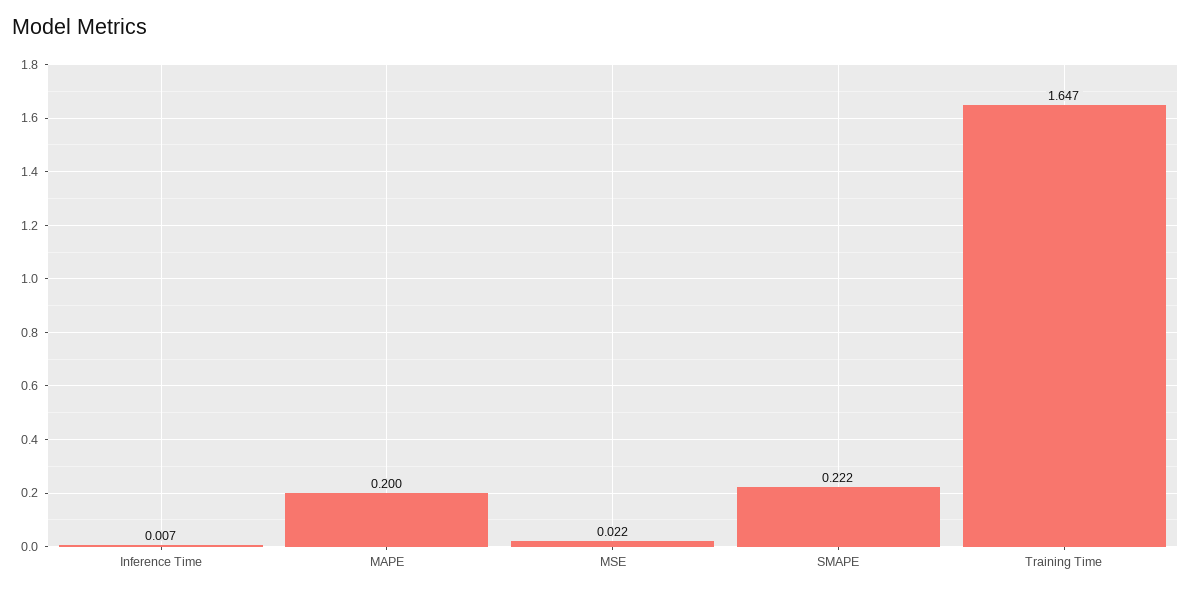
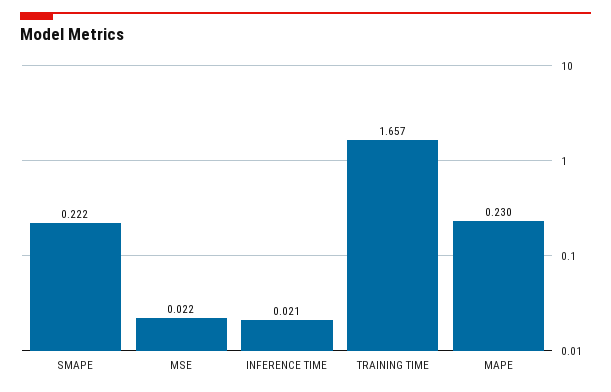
Inference Time: 0.007 -> 0.021
MAPE: 0.2 -> 0.23
Training Time: 1.647 -> 1.657

